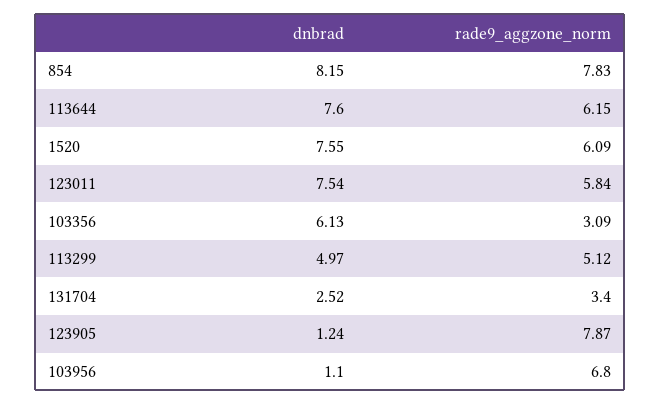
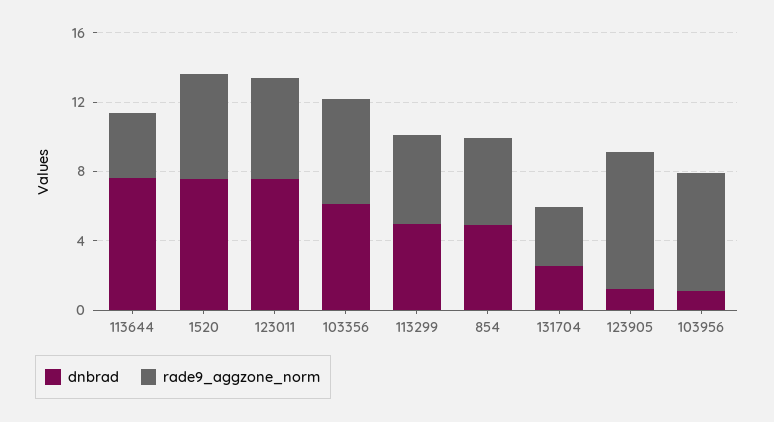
dnbrad, 854: 8.15 -> 5
rade9_aggzone_norm, 854: 7.83 -> 5
rade9_aggzone_norm, 113644: 6.15 -> 4
rade9_aggzone_norm, 103356: 3.09 -> 6

